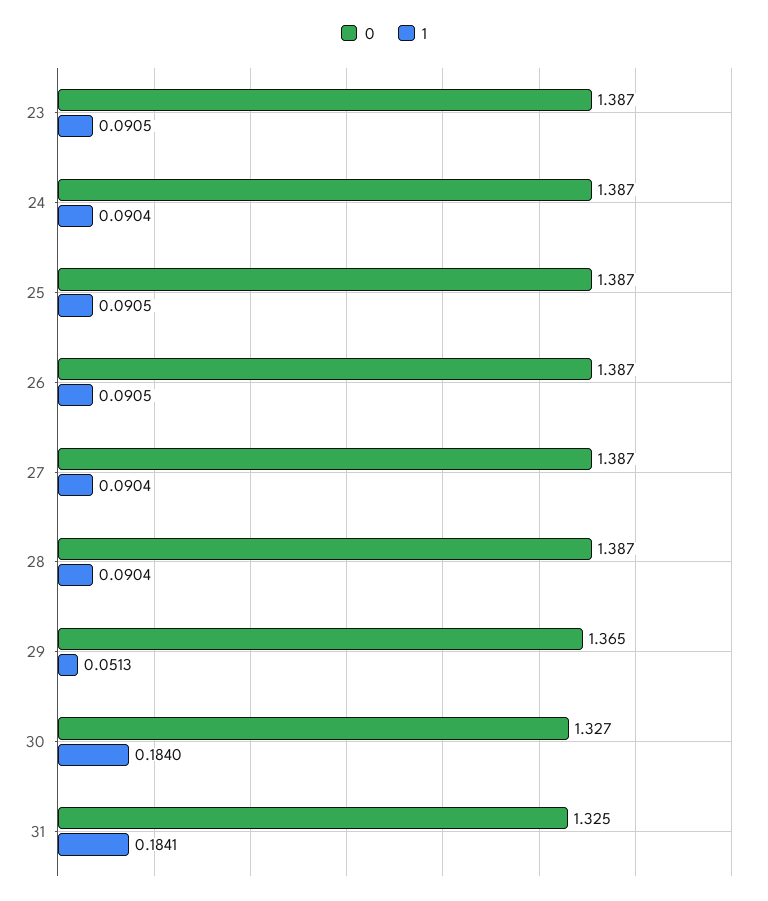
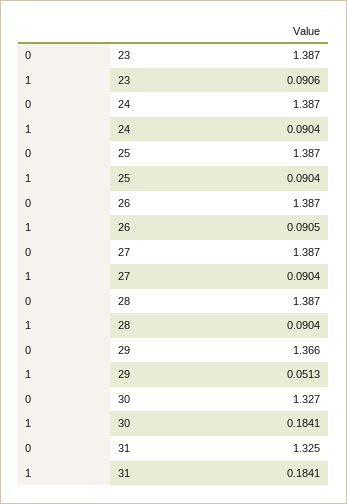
1, 23: 0.0905 -> 0.0906
1, 25: 0.0905 -> 0.0904
0, 29: 1.365 -> 1.366
1, 30: 0.184 -> 0.1841

